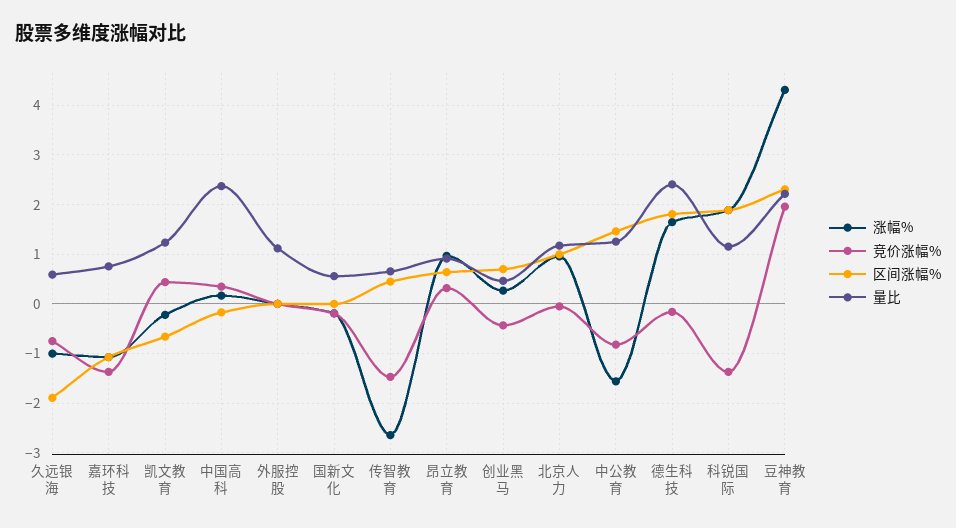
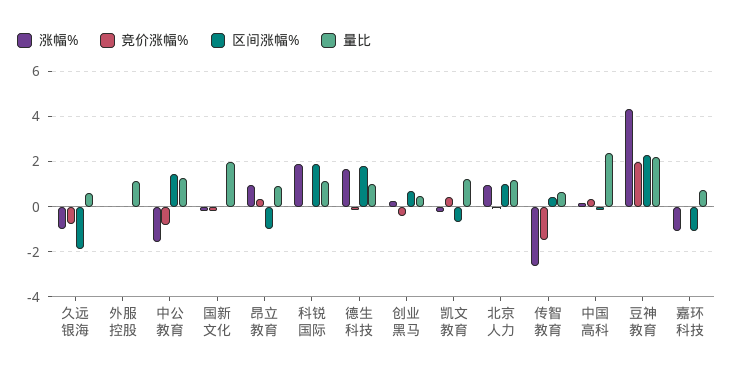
竞价涨幅%, 嘉环科技: -1.4 -> 0
量比, 国新文化: 0.6 -> 2
区间涨幅%, 昂立教育: 0.6 -> -1
量比, 德生科技: 2.4 -> 1
竞价涨幅%, 科锐国际: -1.4 -> 0

